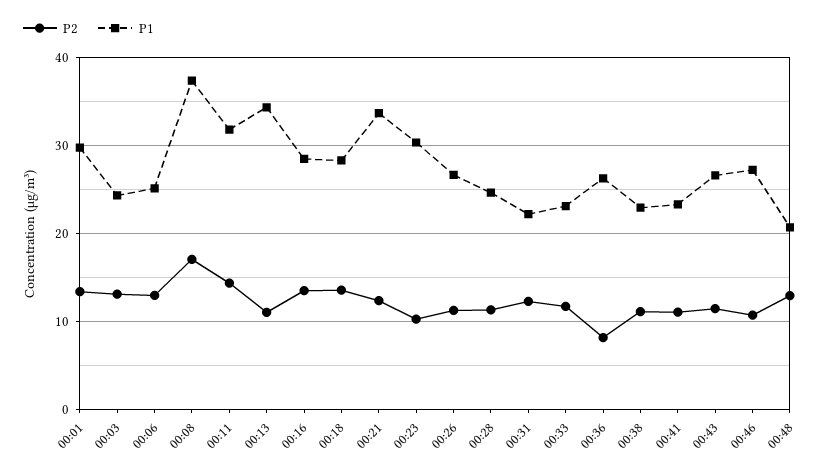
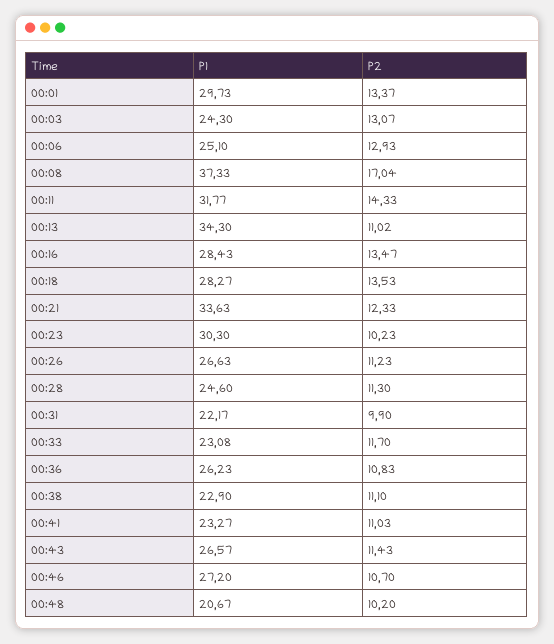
P2, 00:31: 12 -> 9.9
P2, 00:36: 8 -> 10.83
P2, 00:48: 13 -> 10.2

